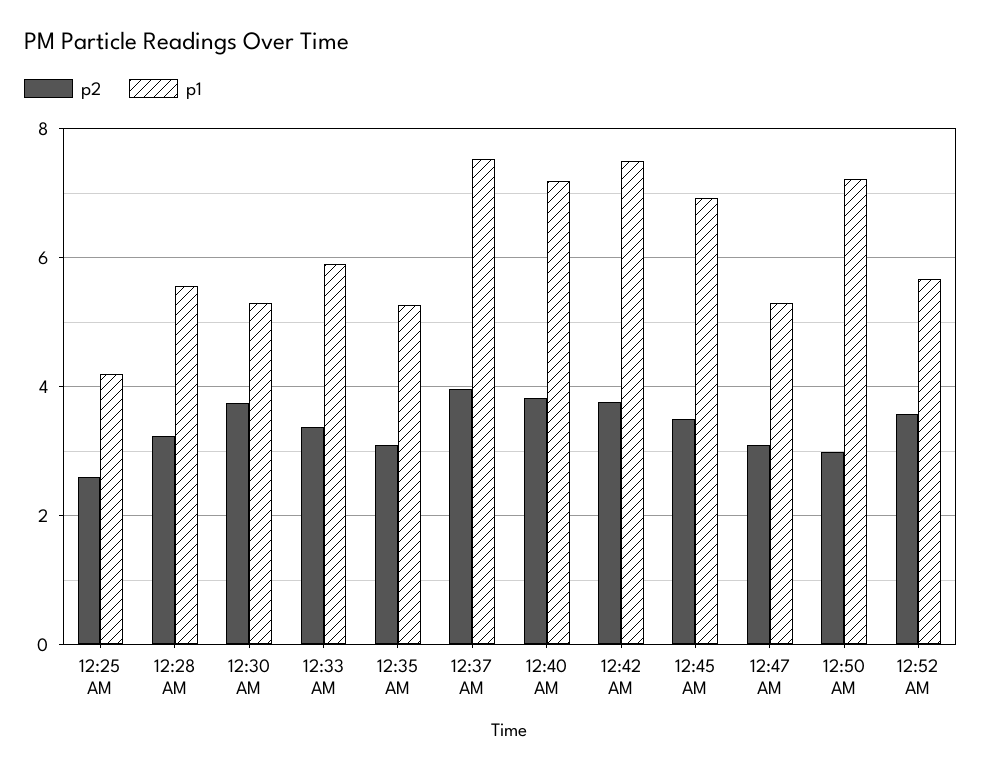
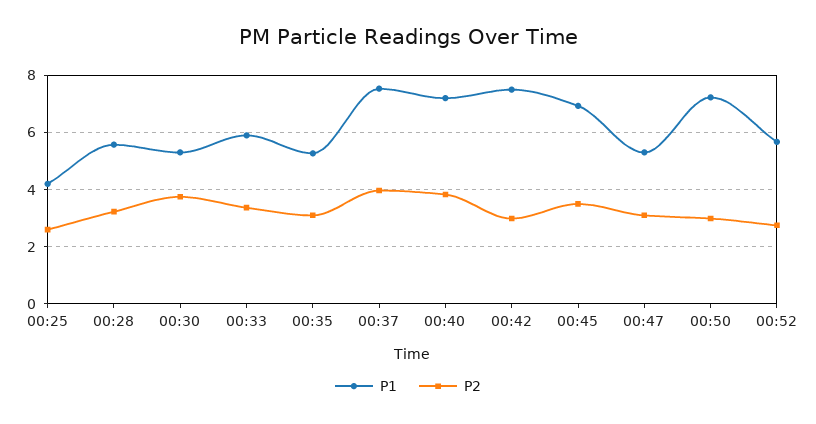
p2, 12:42 AM: 3.8 -> 3
p2, 12:52 AM: 3.6 -> 2.75

